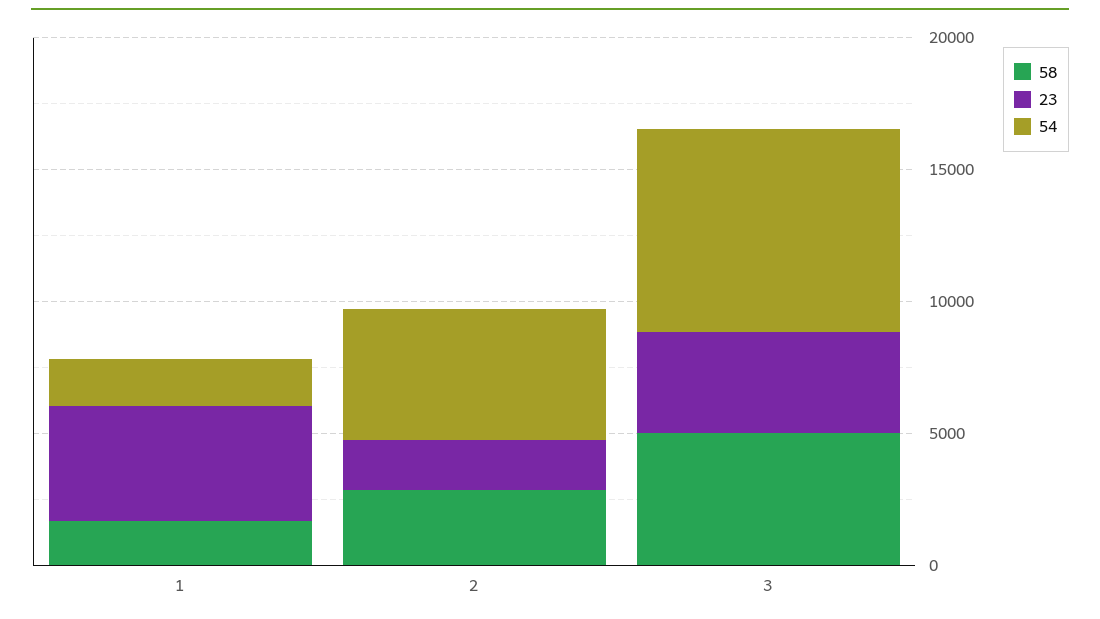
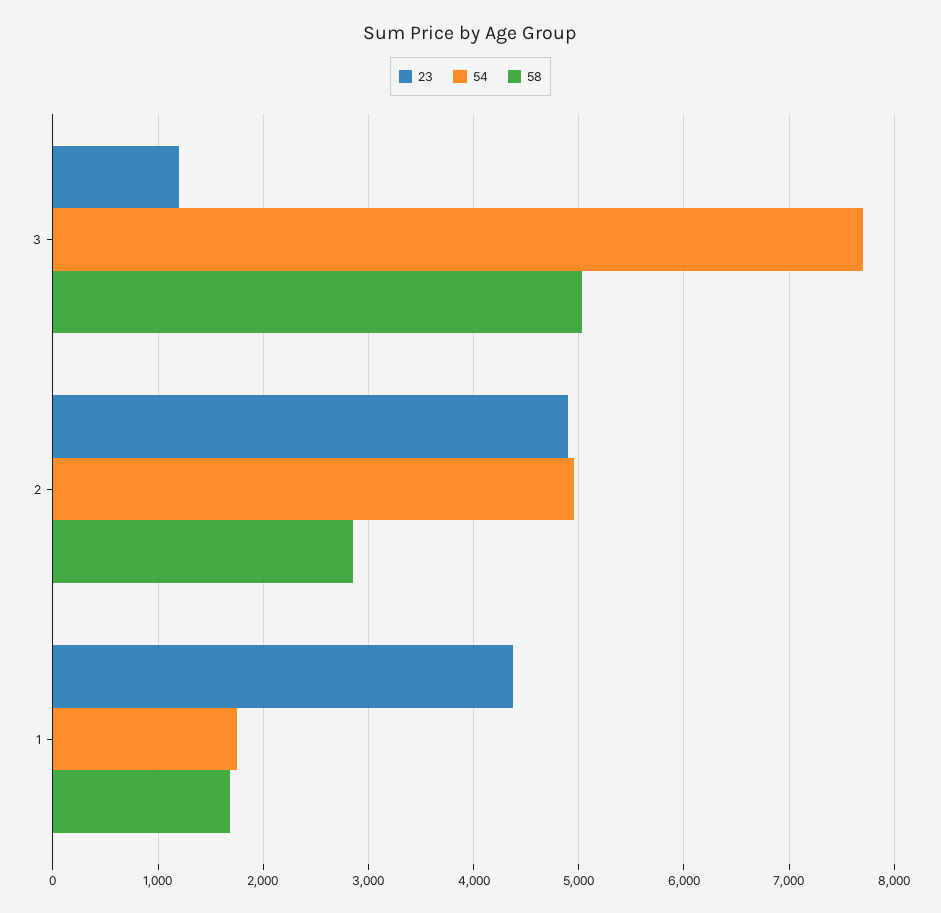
23, 2: 2000 -> 4900
23, 3: 4000 -> 1200

